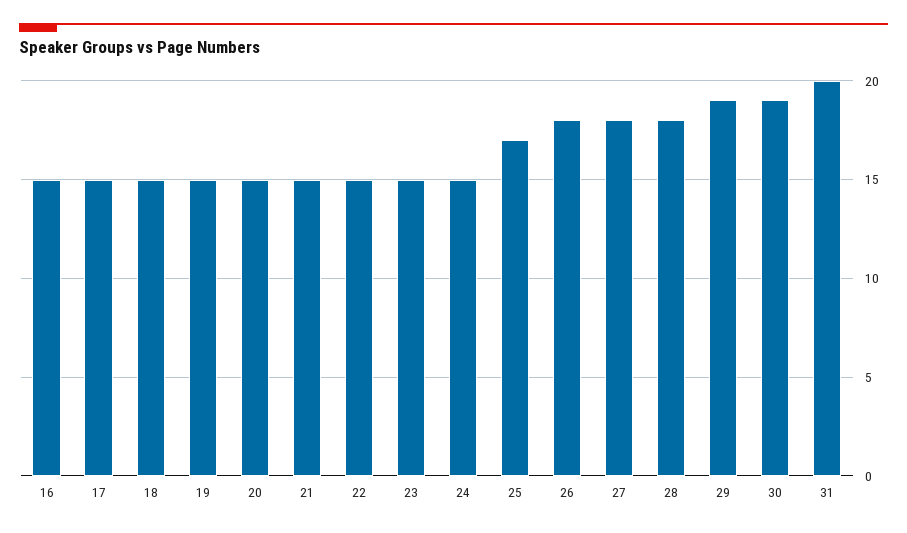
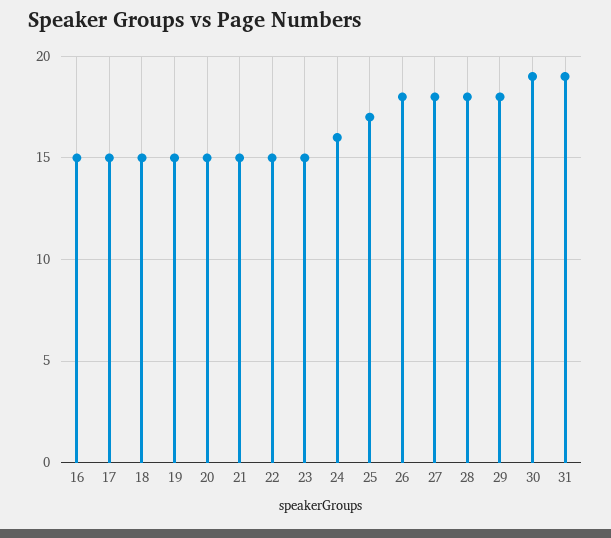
24: 15 -> 16
29: 19 -> 18
31: 20 -> 19

